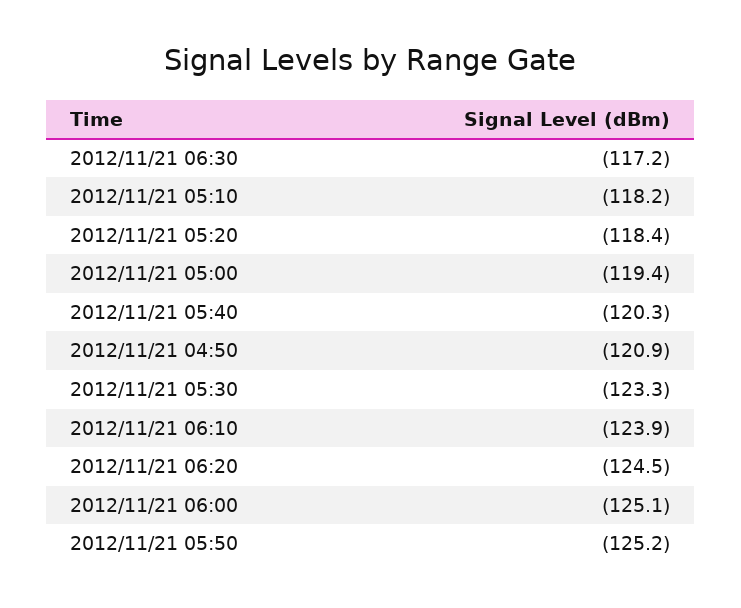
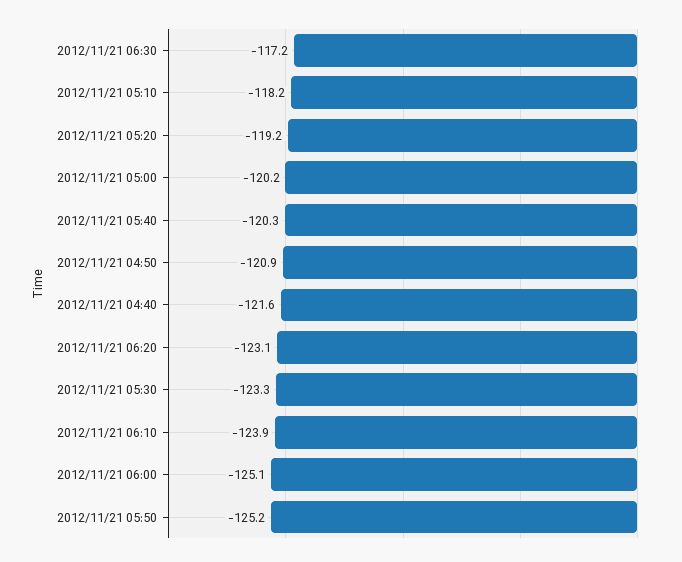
2012/11/21 05:20: -118.4 -> -119.2
2012/11/21 05:00: -119.4 -> -120.2
2012/11/21 06:20: -124.5 -> -123.1
2012/11/21 04:40: none -> -121.6

